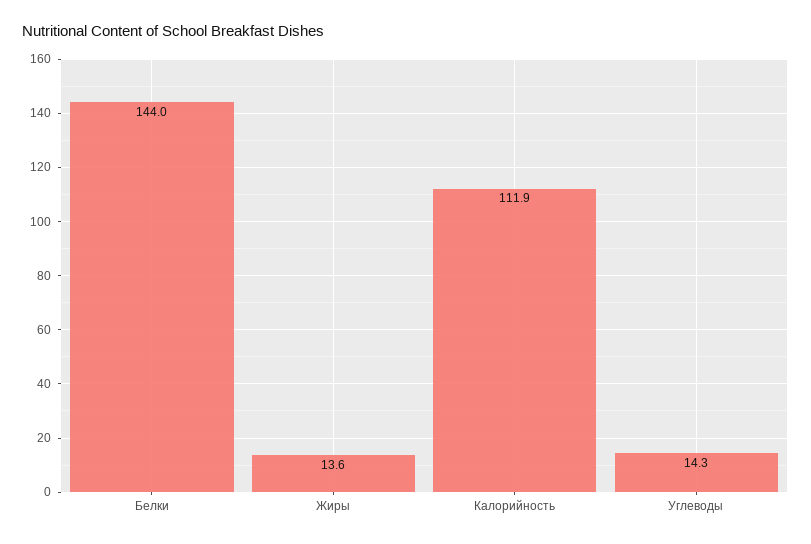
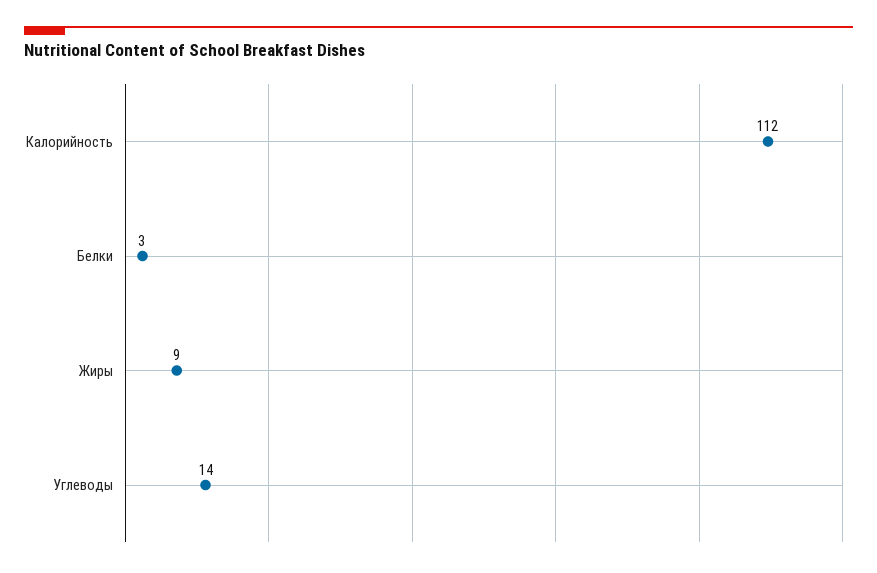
Белки: 144 -> 3
Жиры: 13.6 -> 9

